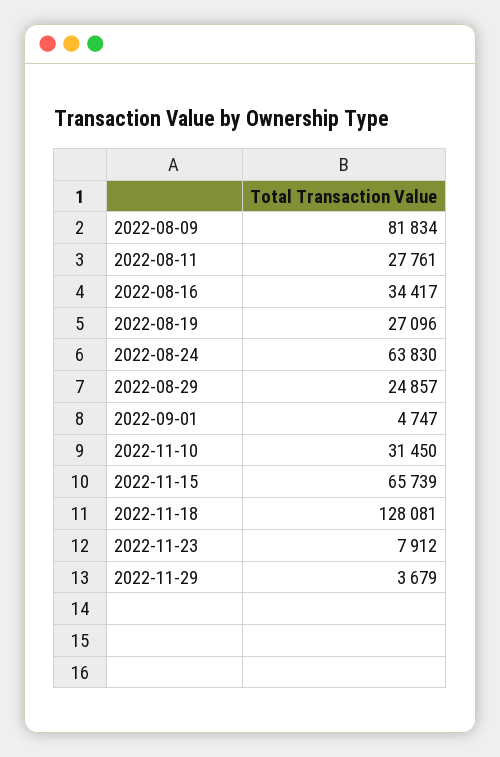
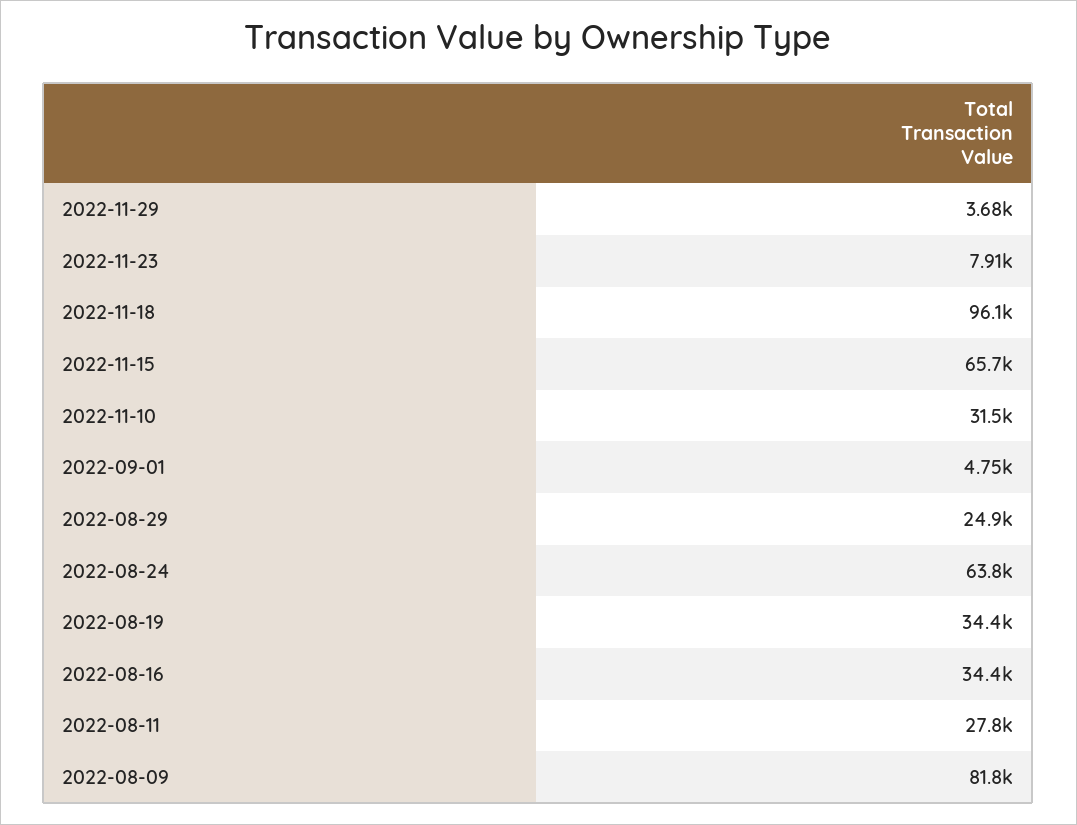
2022-08-19: 27096 -> 34400
2022-11-18: 128081 -> 96100

